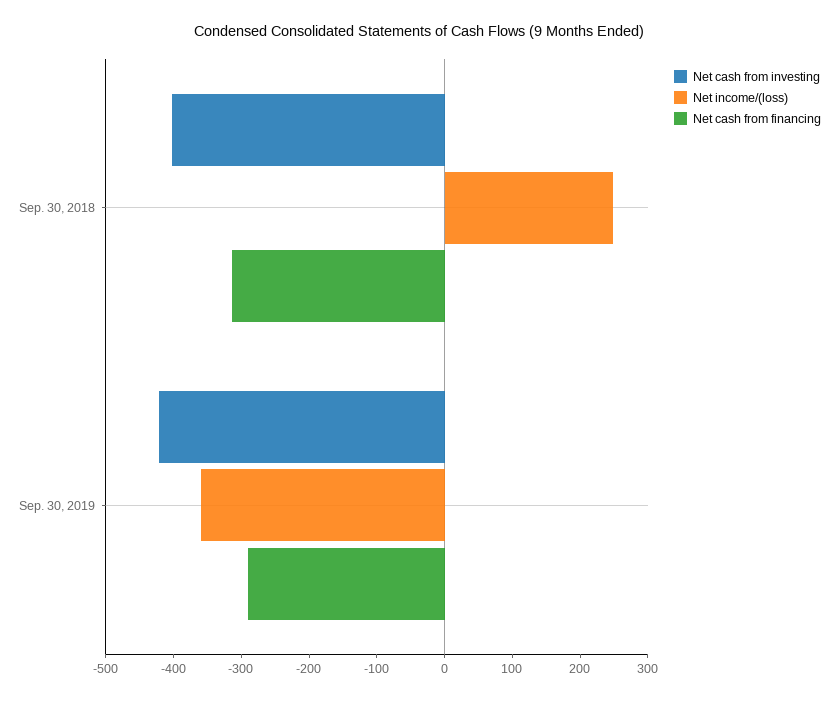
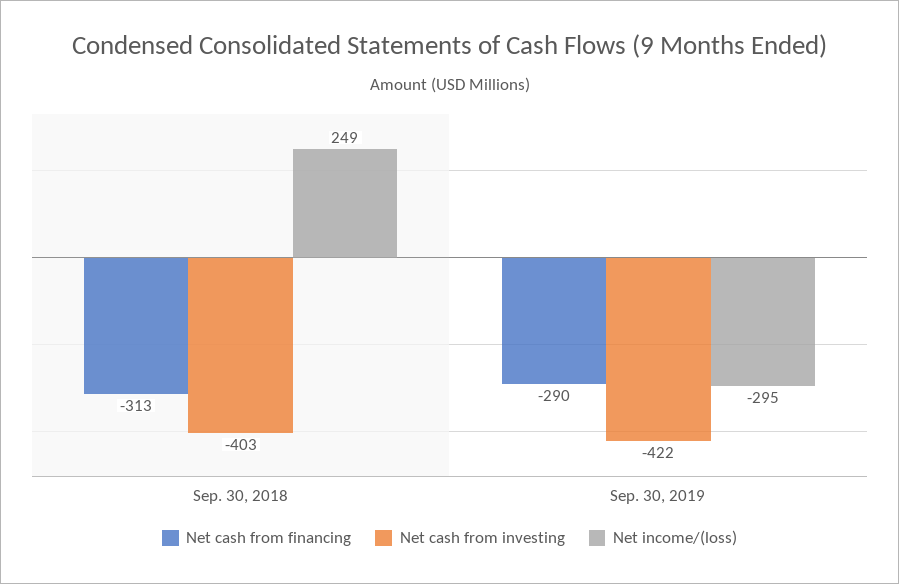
Net income/(loss), Sep. 30, 2019: -360 -> -295

